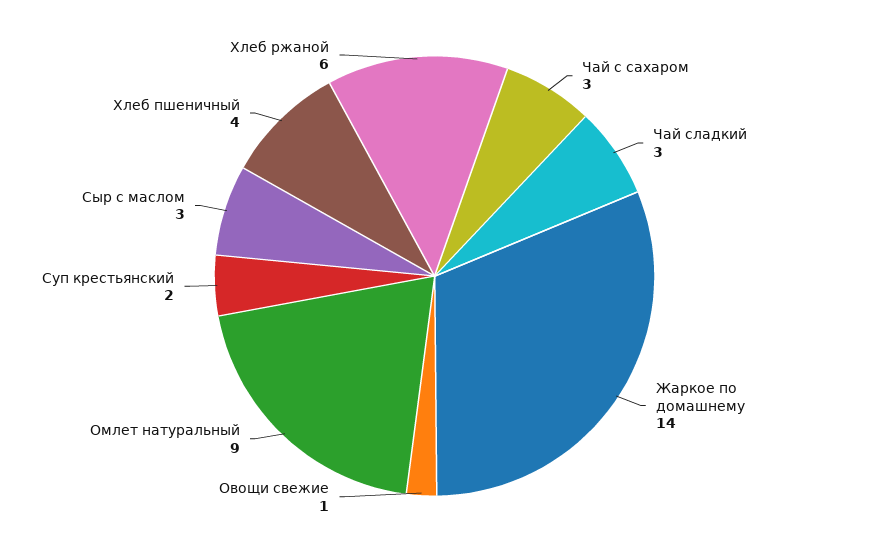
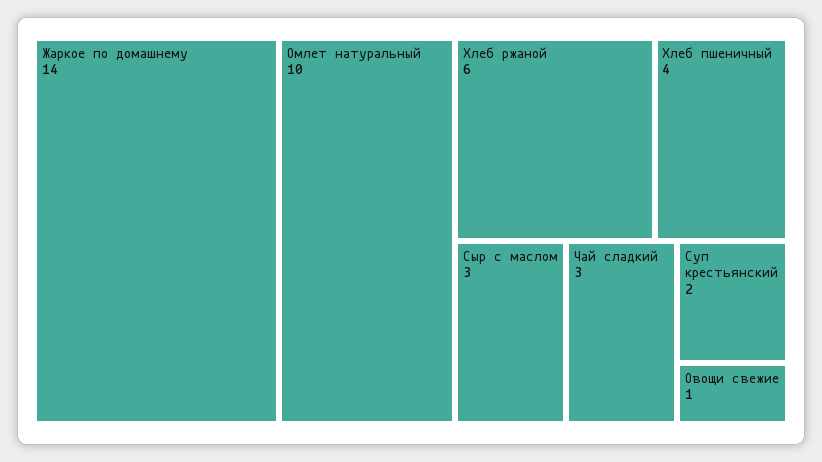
Чай с сахаром: 3 -> none
Омлет натуральный: 9 -> 10

